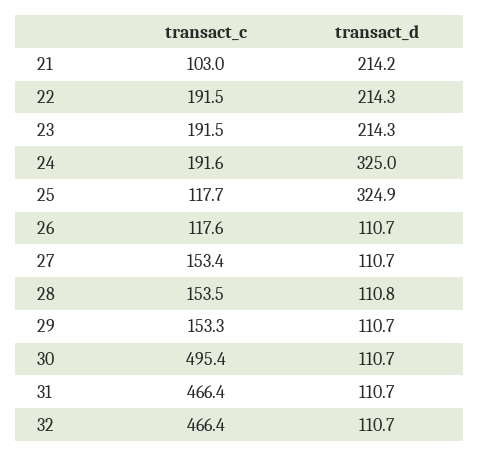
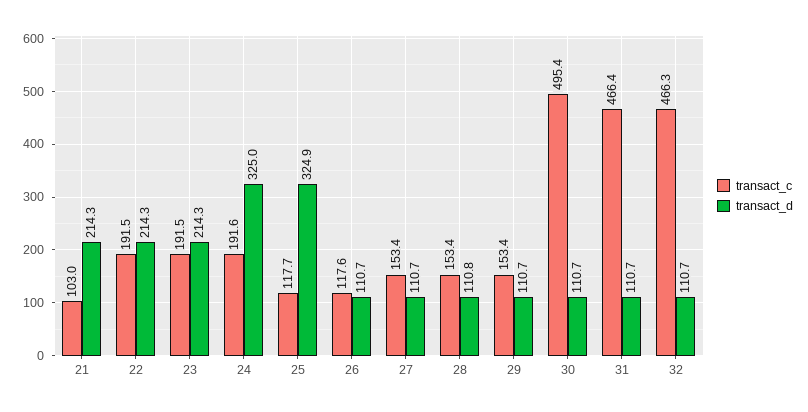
transact_d, 21: 214.2 -> 214.3
transact_c, 28: 153.5 -> 153.4
transact_c, 29: 153.3 -> 153.4
transact_c, 32: 466.4 -> 466.3

